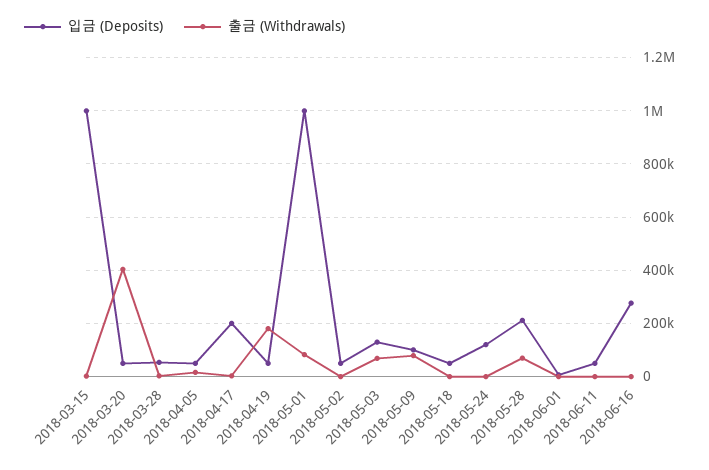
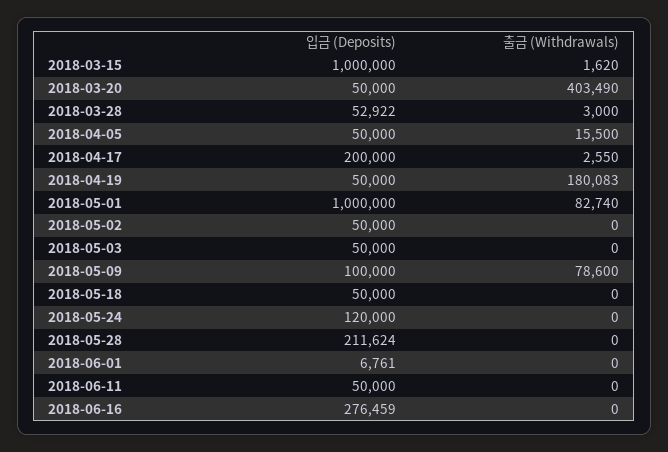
입금 (Deposits), 2018-05-03: 125000 -> 50000
출금 (Withdrawals), 2018-05-03: 75000 -> 0
출금 (Withdrawals), 2018-05-28: 75000 -> 0

